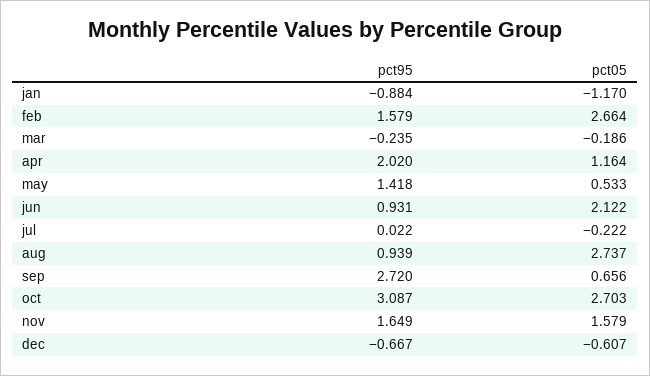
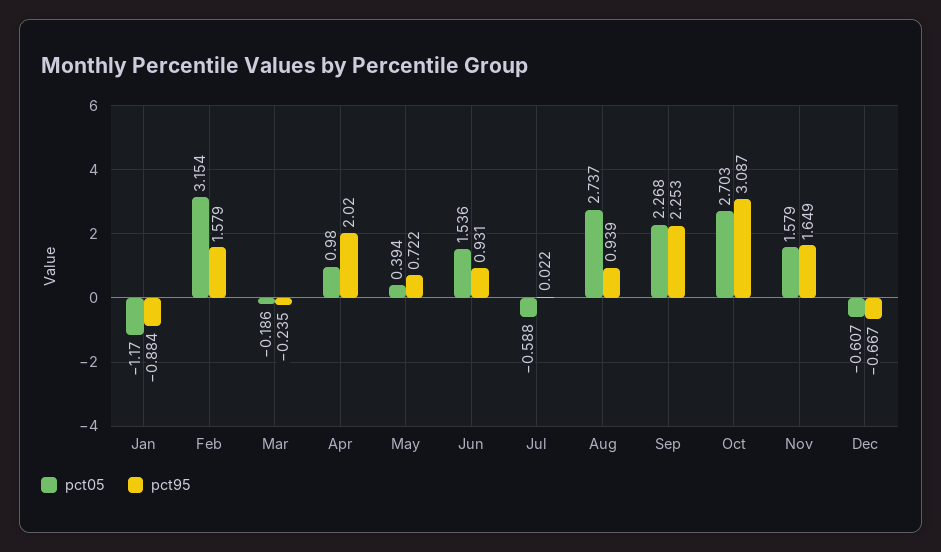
pct05, feb: 2.664 -> 3.154
pct05, apr: 1.164 -> 0.98
pct95, may: 1.418 -> 0.722
pct05, may: 0.533 -> 0.394
pct05, jun: 2.122 -> 1.536
pct05, jul: -0.222 -> -0.588
pct95, sep: 2.72 -> 2.253
pct05, sep: 0.656 -> 2.268

